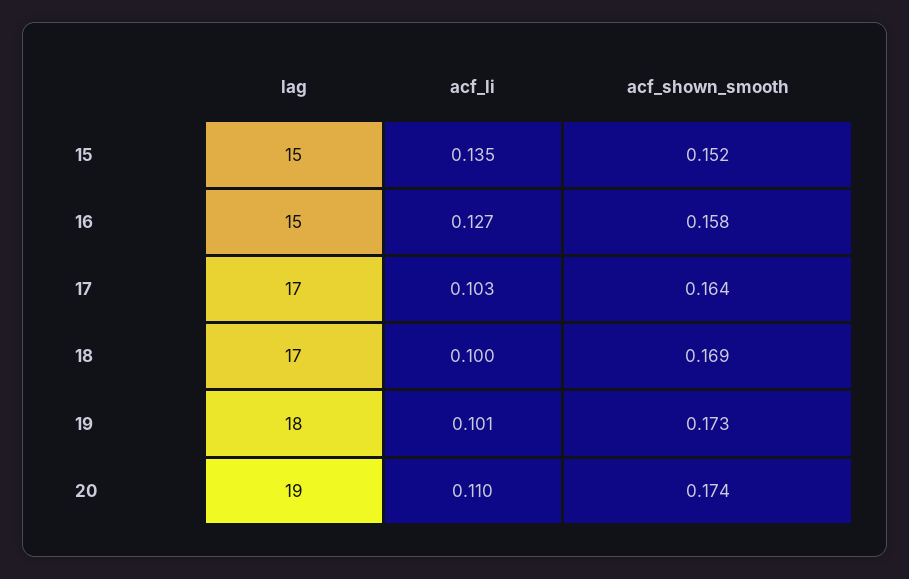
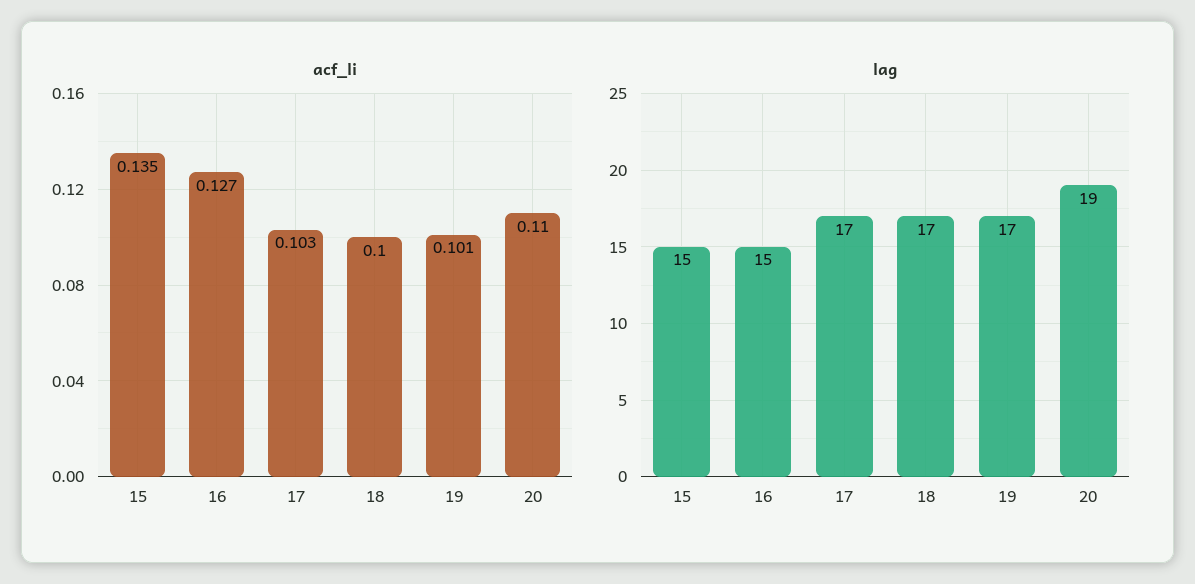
acf_shown_smooth, 15: 0.152 -> none
acf_shown_smooth, 16: 0.158 -> none
acf_shown_smooth, 17: 0.164 -> none
acf_shown_smooth, 18: 0.169 -> none
lag, 19: 18 -> 17
acf_shown_smooth, 19: 0.173 -> none
acf_shown_smooth, 20: 0.174 -> none

